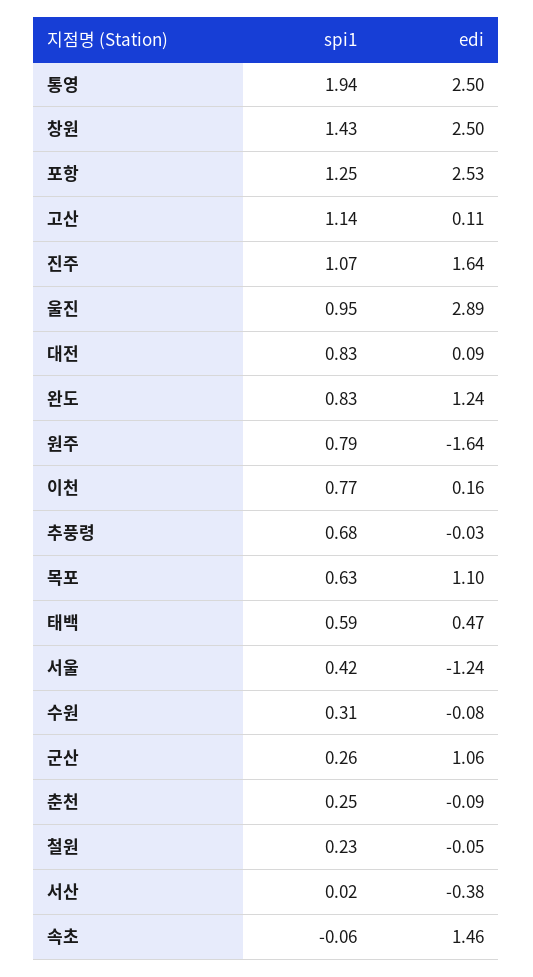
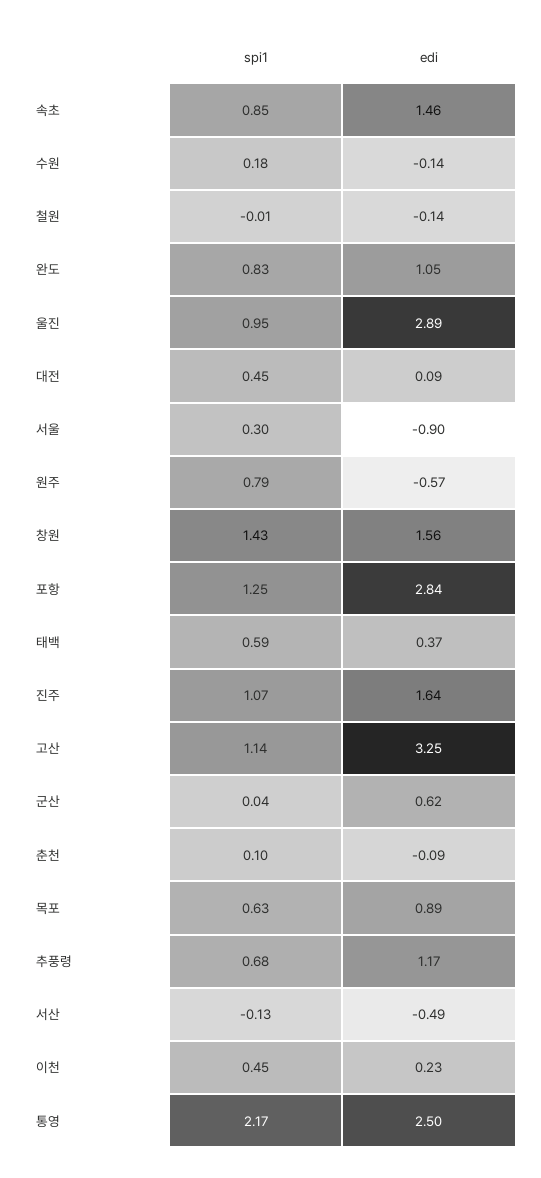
spi1, 통영: 1.94 -> 2.17
edi, 창원: 2.5 -> 1.56
edi, 포항: 2.53 -> 2.84
edi, 고산: 0.11 -> 3.25
spi1, 대전: 0.83 -> 0.45
edi, 완도: 1.24 -> 1.05
edi, 원주: -1.64 -> -0.57
spi1, 이천: 0.77 -> 0.45
edi, 이천: 0.16 -> 0.23
edi, 추풍령: -0.03 -> 1.17
edi, 목포: 1.1 -> 0.89
edi, 태백: 0.47 -> 0.37
spi1, 서울: 0.42 -> 0.3
edi, 서울: -1.24 -> -0.9
spi1, 수원: 0.31 -> 0.18
edi, 수원: -0.08 -> -0.14
spi1, 군산: 0.26 -> 0.04
edi, 군산: 1.06 -> 0.62
spi1, 춘천: 0.25 -> 0.1
spi1, 철원: 0.23 -> -0.01
edi, 철원: -0.05 -> -0.14
spi1, 서산: 0.02 -> -0.13
edi, 서산: -0.38 -> -0.49
spi1, 속초: -0.06 -> 0.85

